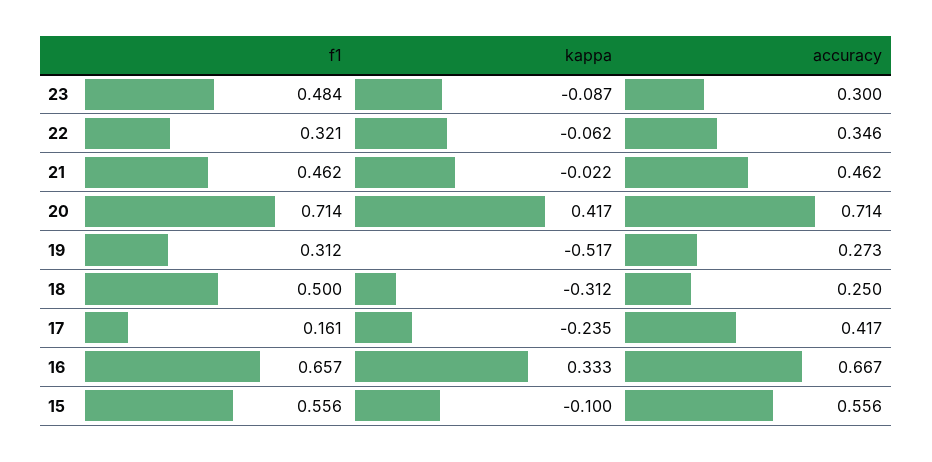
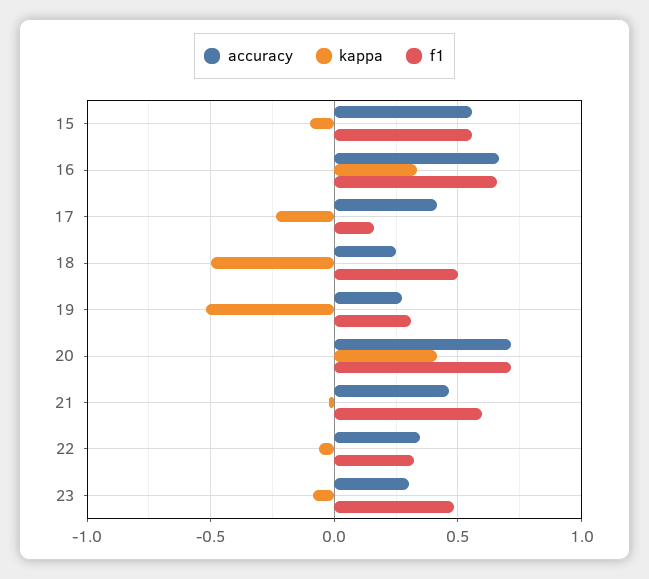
f1, 21: 0.462 -> 0.6
kappa, 18: -0.312 -> -0.5

